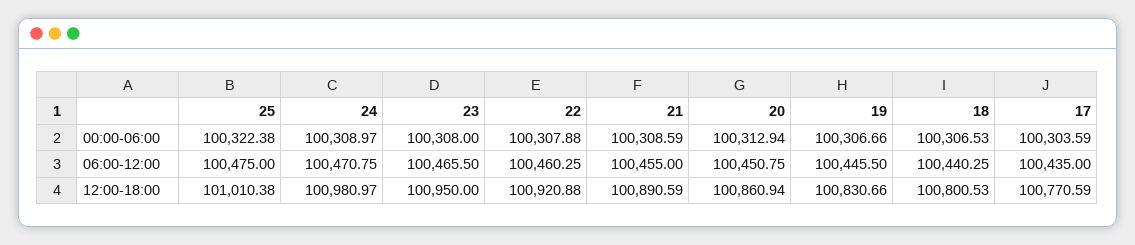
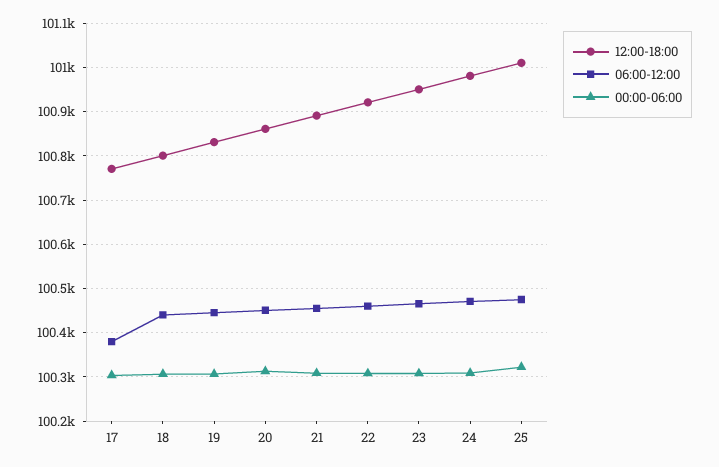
06:00-12:00, 17: 100435 -> 100380

